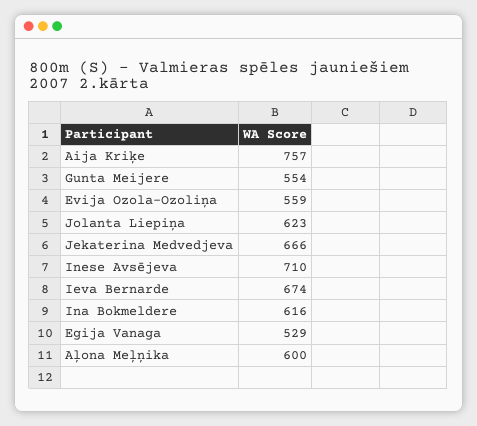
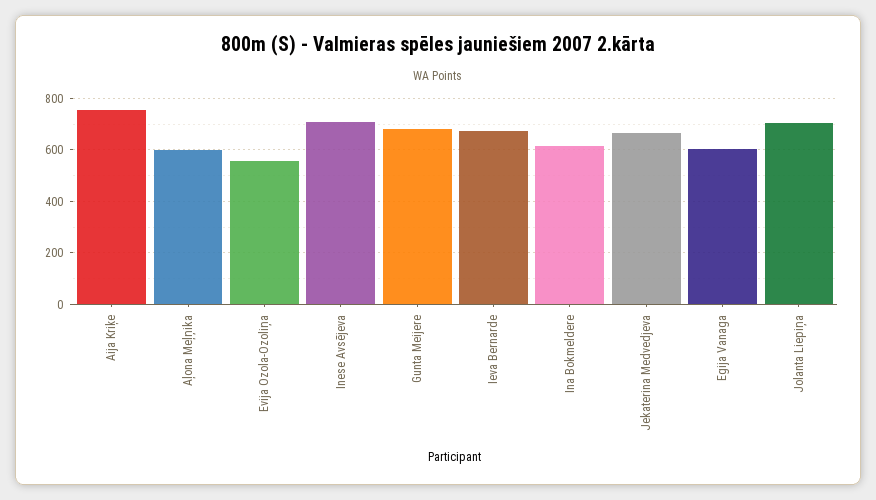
Gunta Meijere: 554 -> 675
Jolanta Liepiņa: 623 -> 700
Egija Vanaga: 529 -> 600

